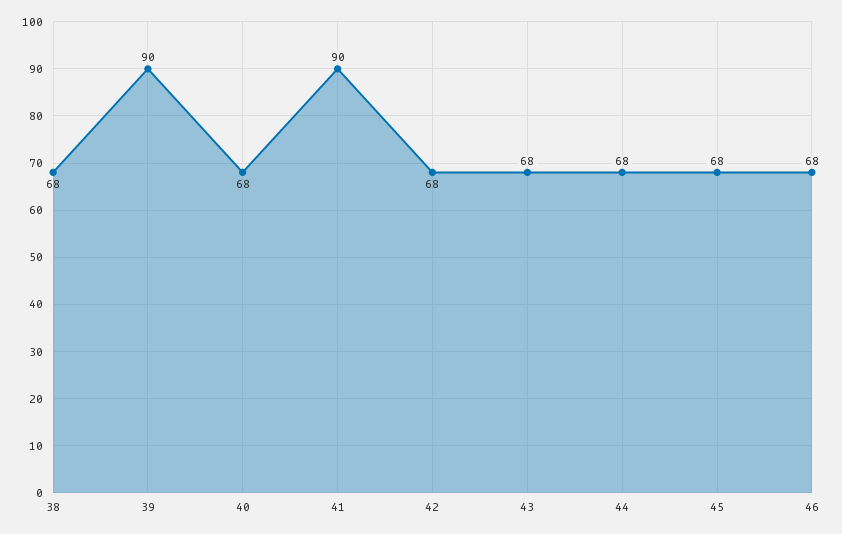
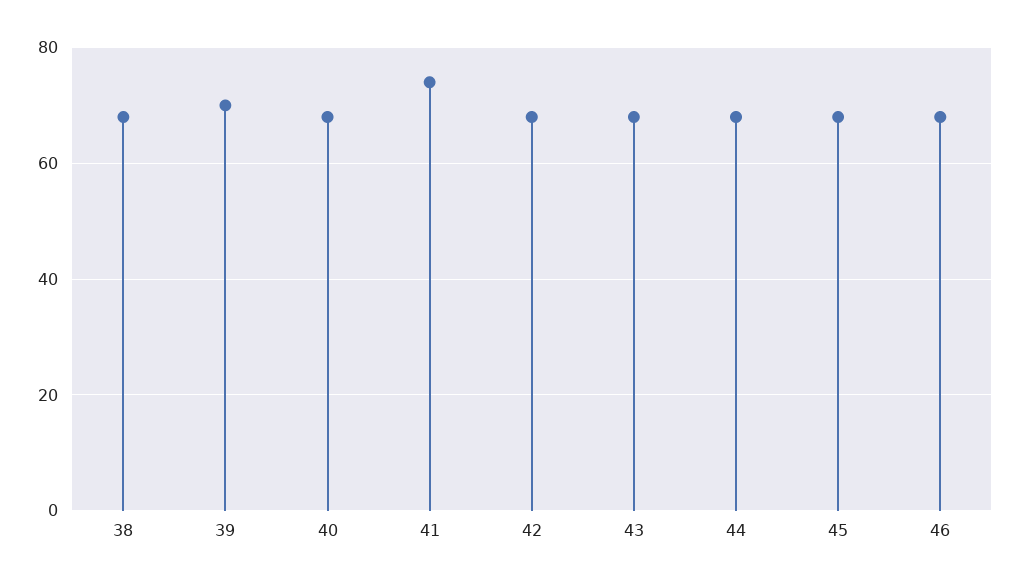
39: 90 -> 70
41: 90 -> 75

